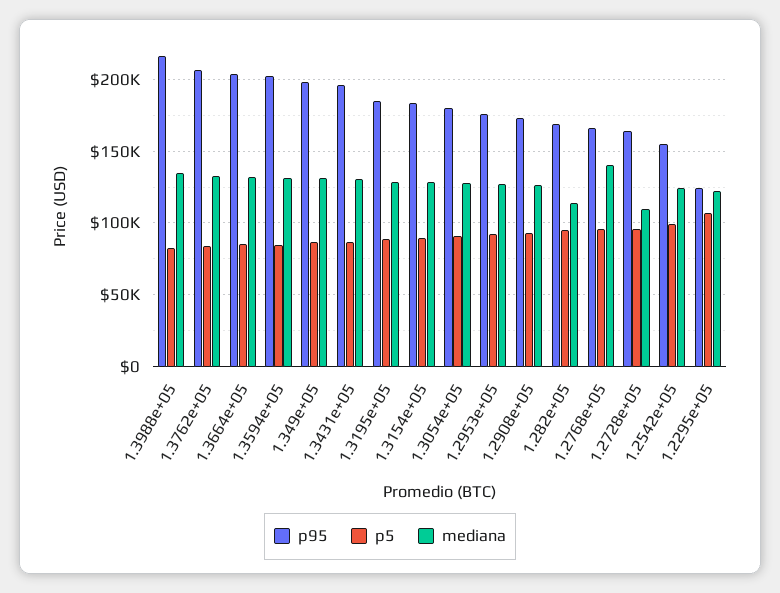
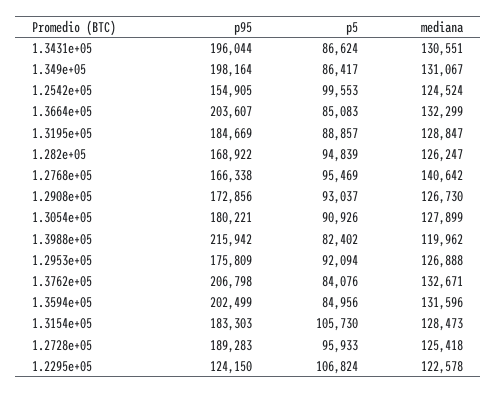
mediana, 1.3988e+05: 135000 -> 119962
p5, 1.3154e+05: 90000 -> 105730
mediana, 1.282e+05: 115000 -> 126247
p95, 1.2728e+05: 165000 -> 189283
mediana, 1.2728e+05: 110000 -> 125418

